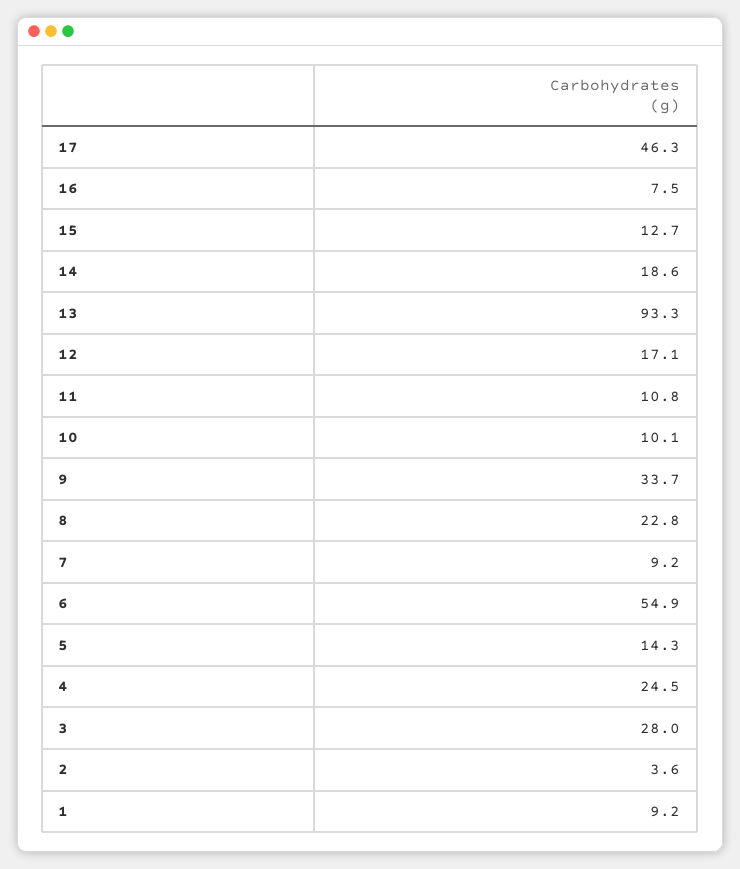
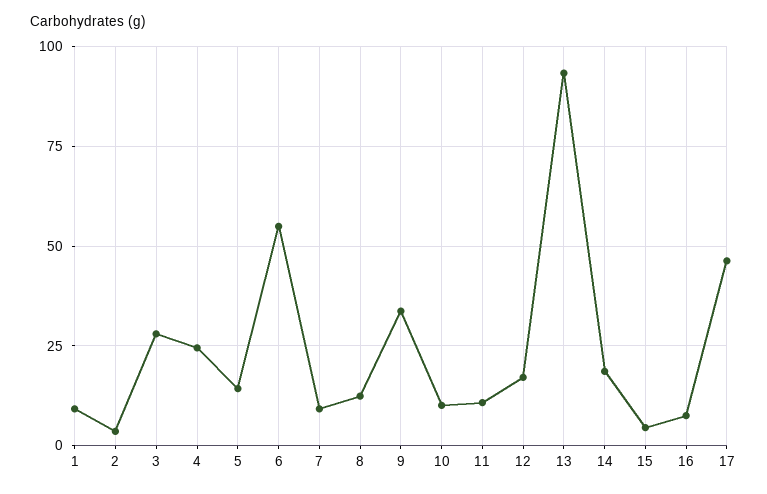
15: 12.7 -> 5
8: 22.8 -> 12.5

